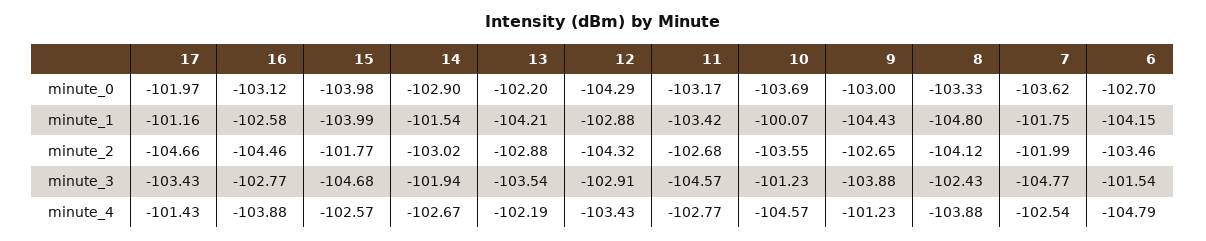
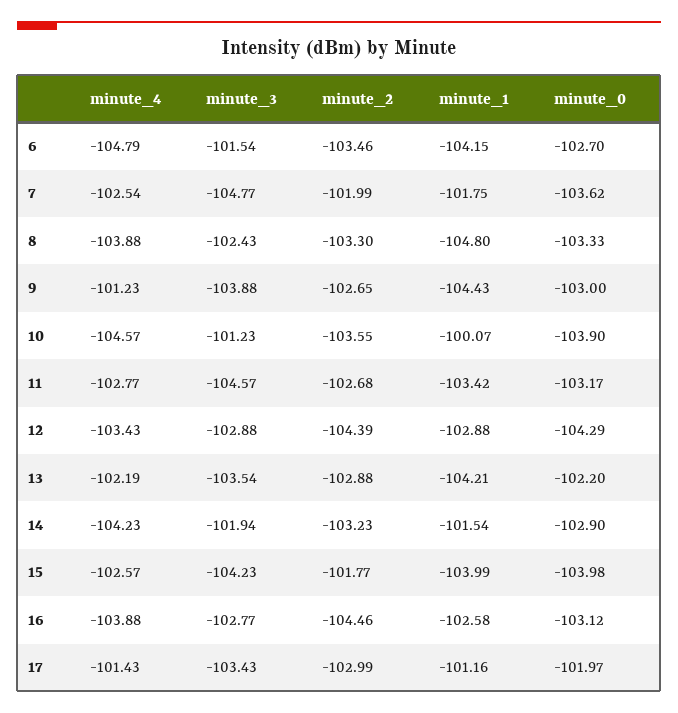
10, minute_0: -103.69 -> -103.9
17, minute_2: -104.66 -> -102.99
14, minute_2: -103.02 -> -103.23
12, minute_2: -104.32 -> -104.39
8, minute_2: -104.12 -> -103.3
15, minute_3: -104.68 -> -104.23
12, minute_3: -102.91 -> -102.88
14, minute_4: -102.67 -> -104.23

